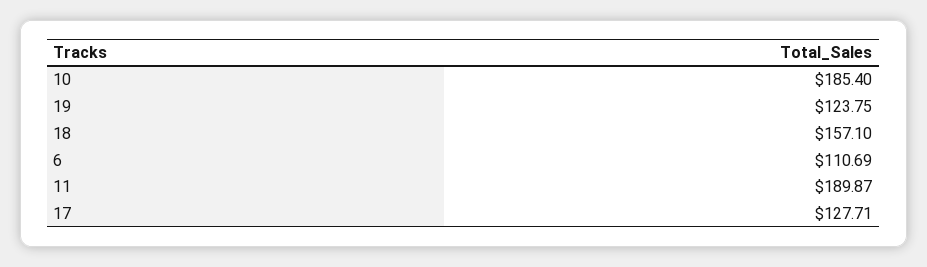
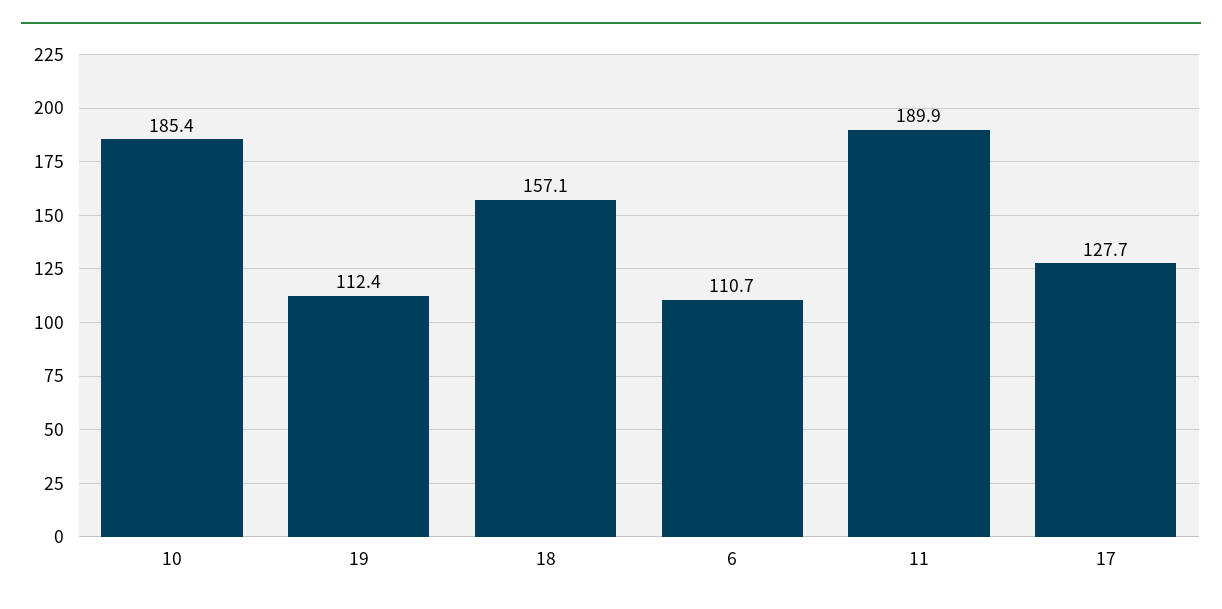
19: 123.75 -> 112.4

